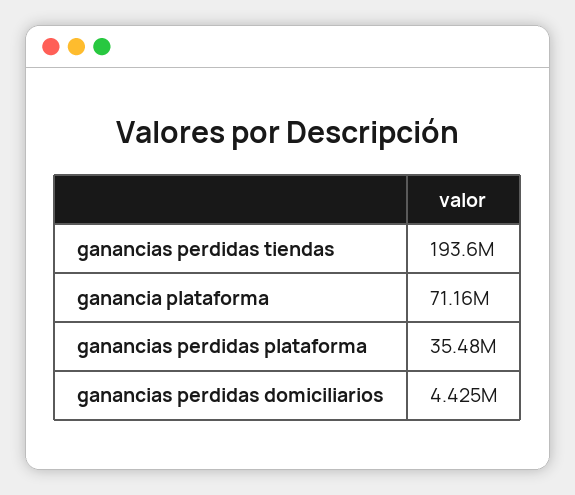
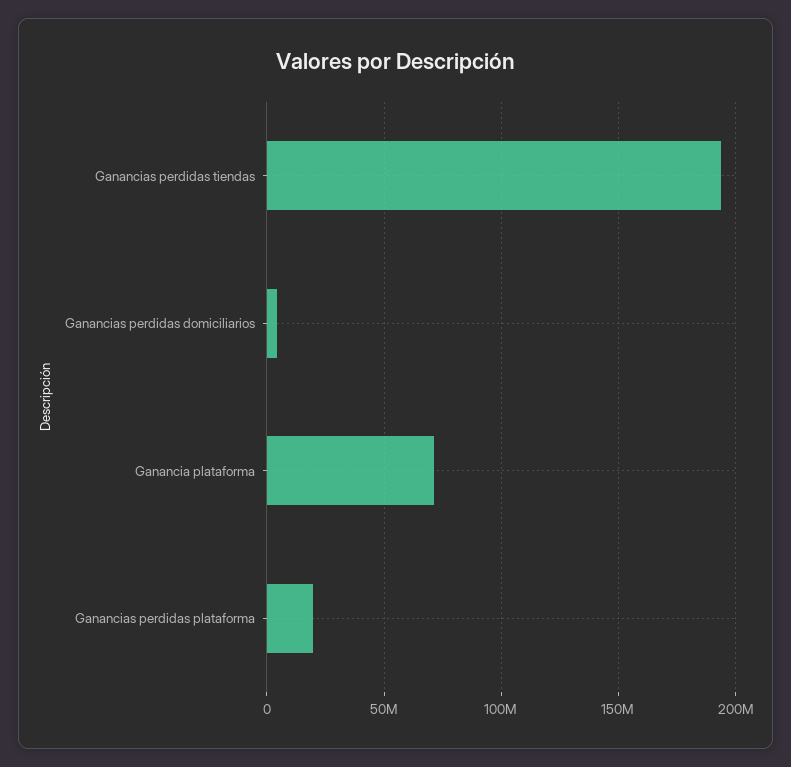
ganancias perdidas plataforma: 35480000 -> 20000000

